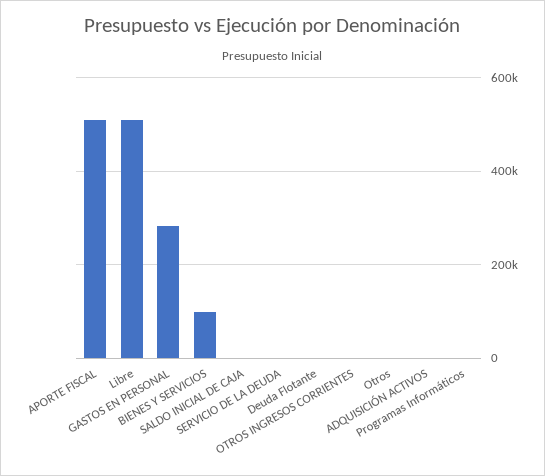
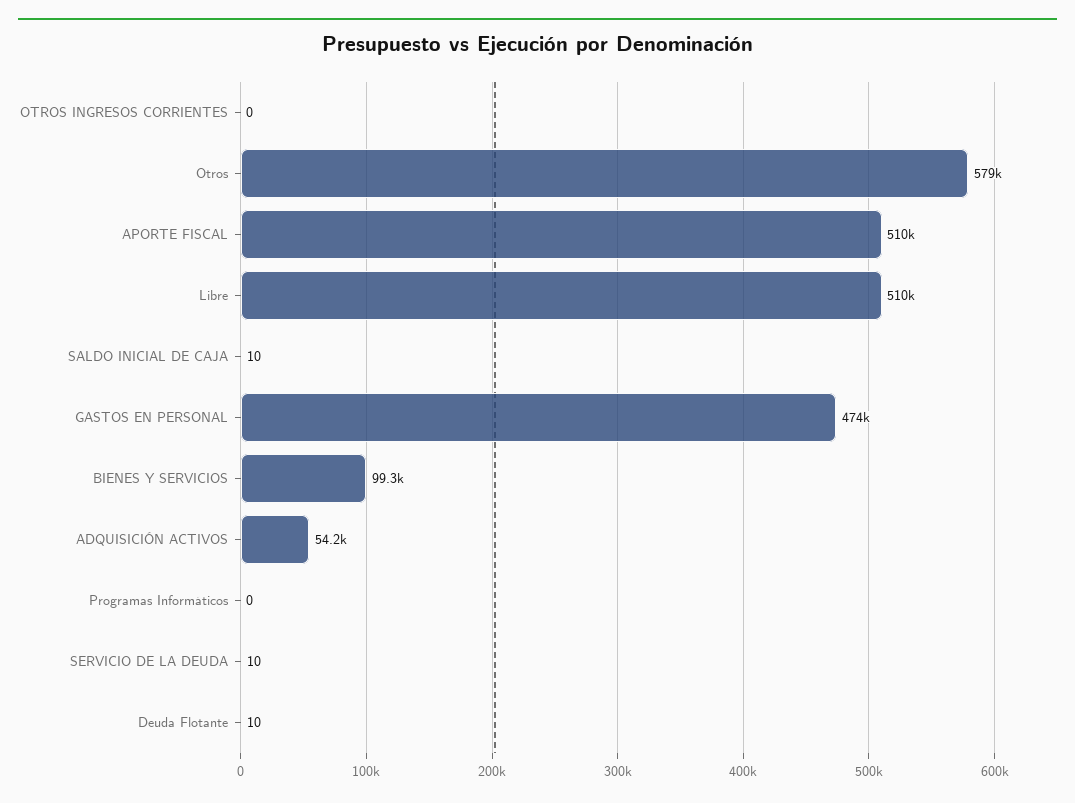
GASTOS EN PERSONAL: 280000 -> 474000
Otros: 0 -> 579000
ADQUISICIÓN ACTIVOS: 0 -> 54200

